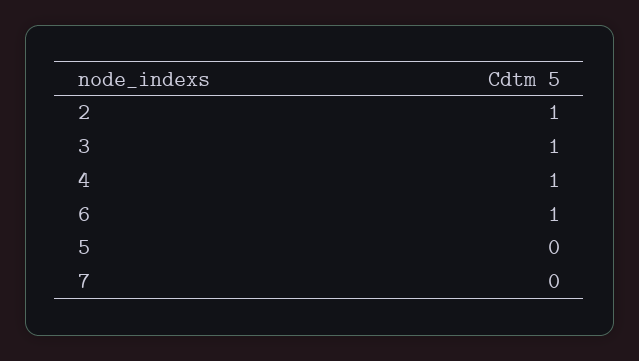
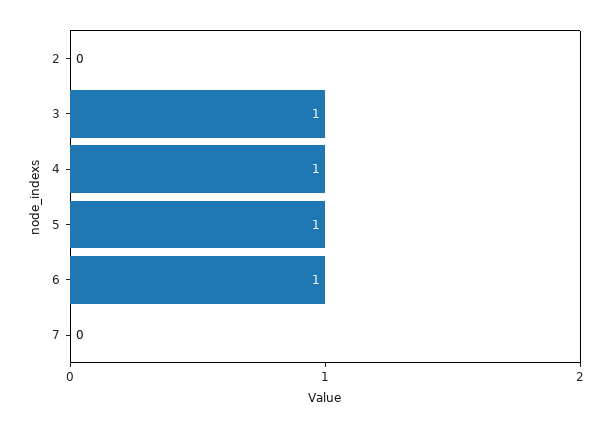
2: 1 -> 0
5: 0 -> 1

